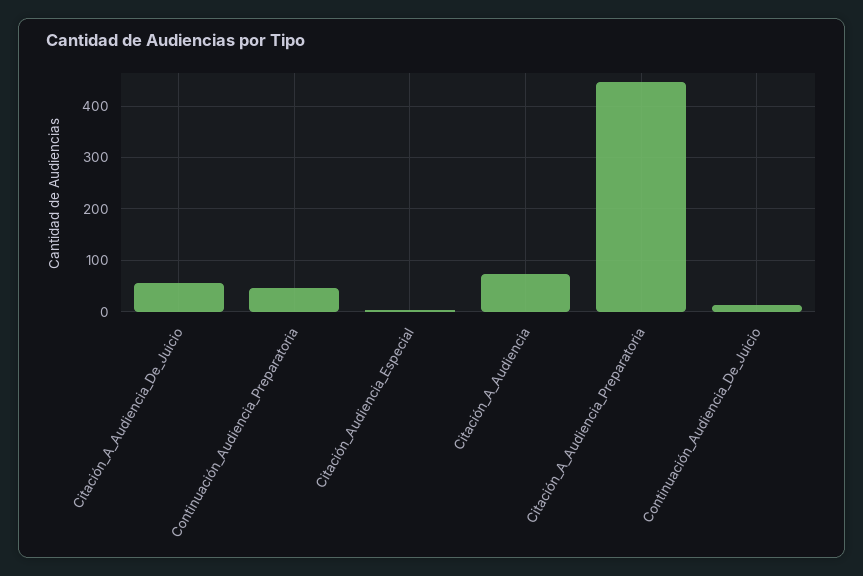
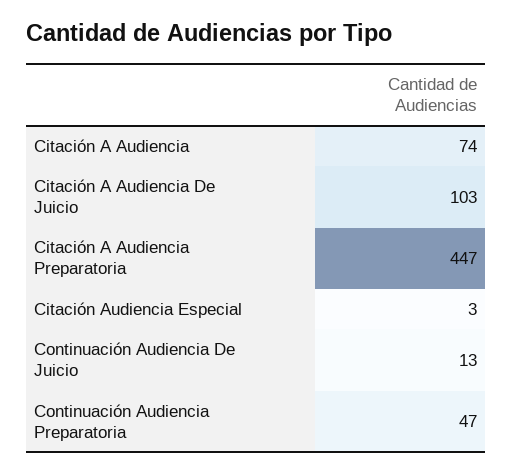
Citación_A_Audiencia_De_Juicio: 60 -> 103

